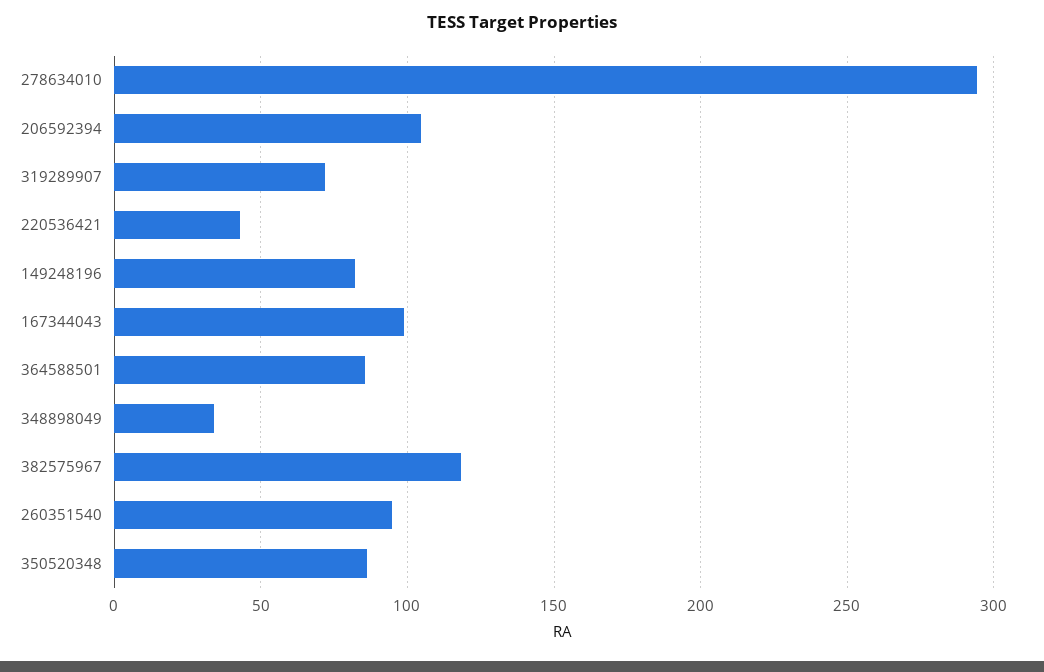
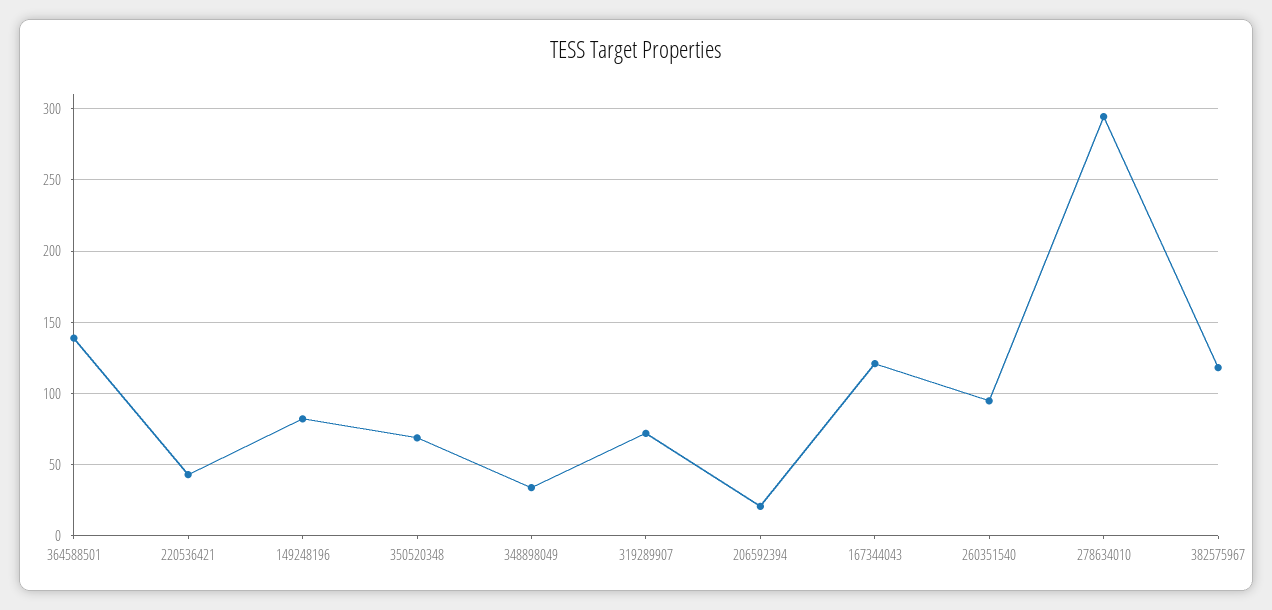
206592394: 105 -> 20
167344043: 100 -> 120
364588501: 85 -> 140
350520348: 85 -> 70

